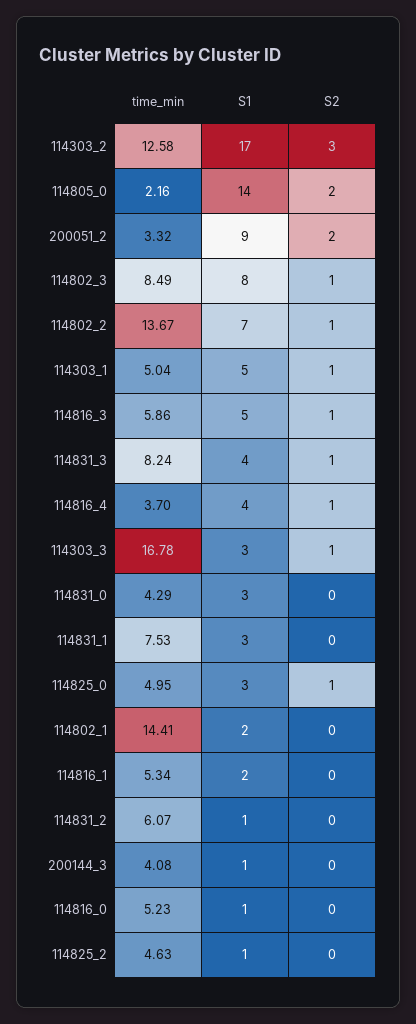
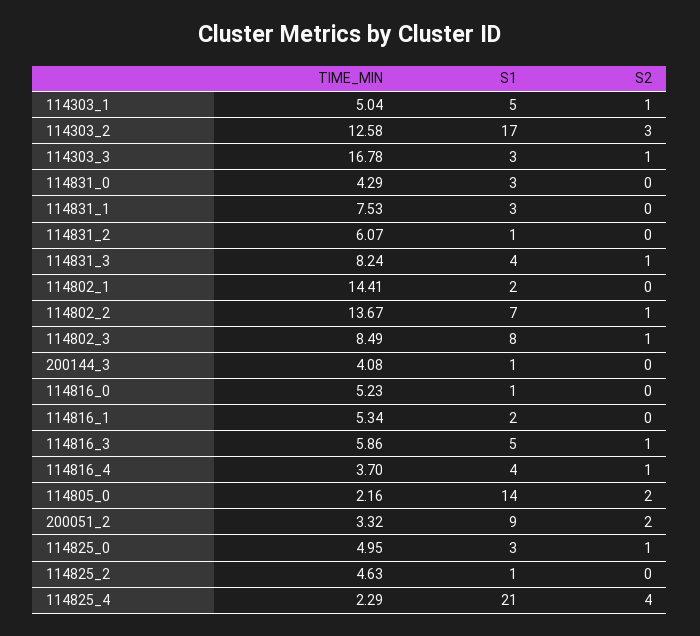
time_min, 114825_4: none -> 2.29
S1, 114825_4: none -> 21
S2, 114825_4: none -> 4

